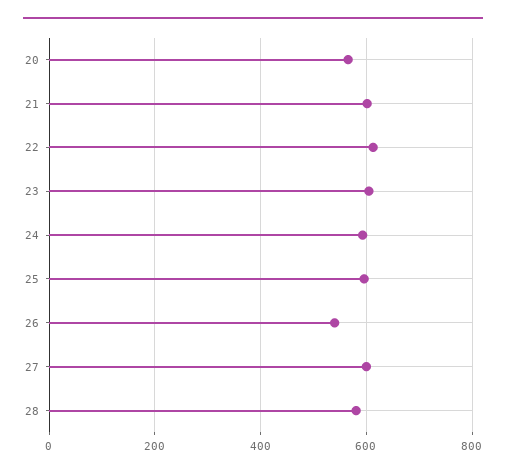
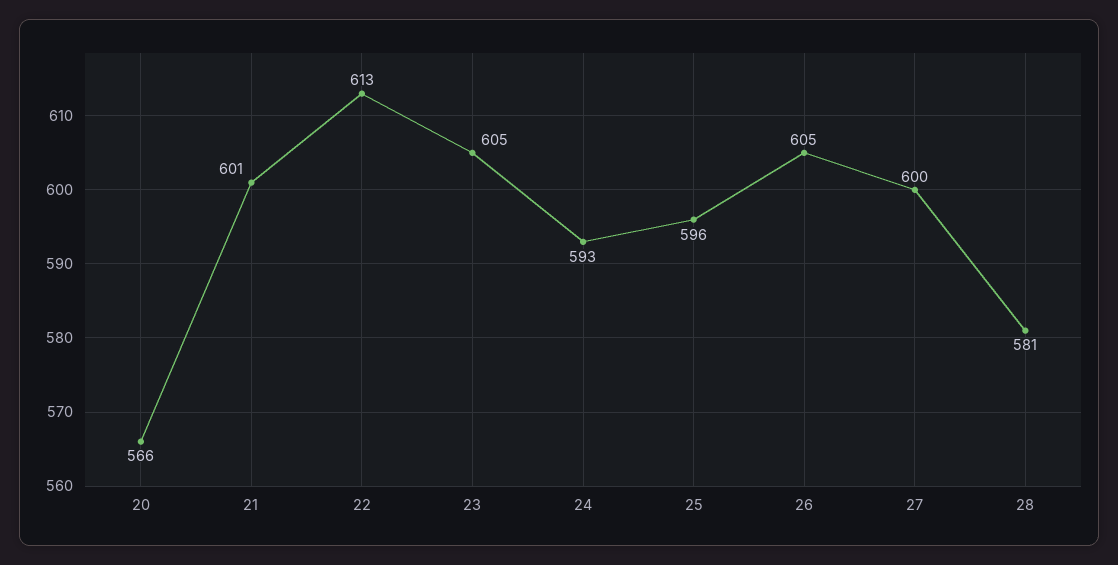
26: 540 -> 605

